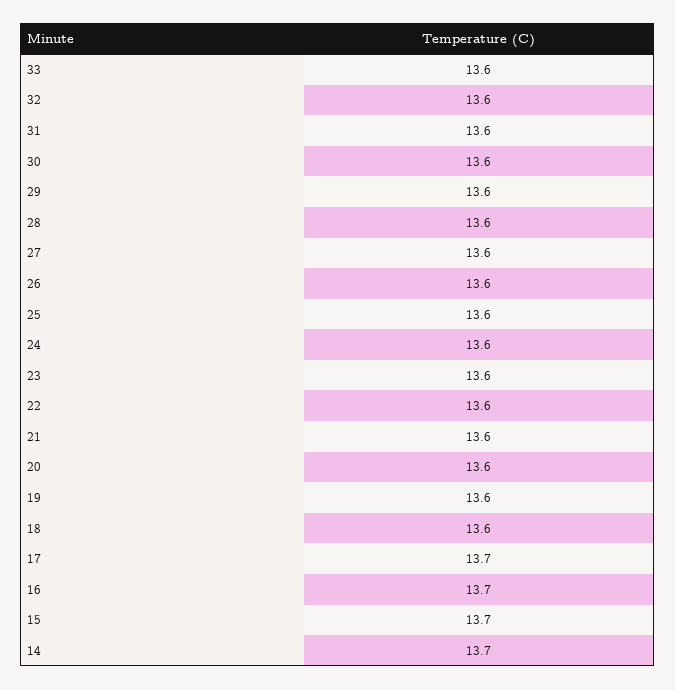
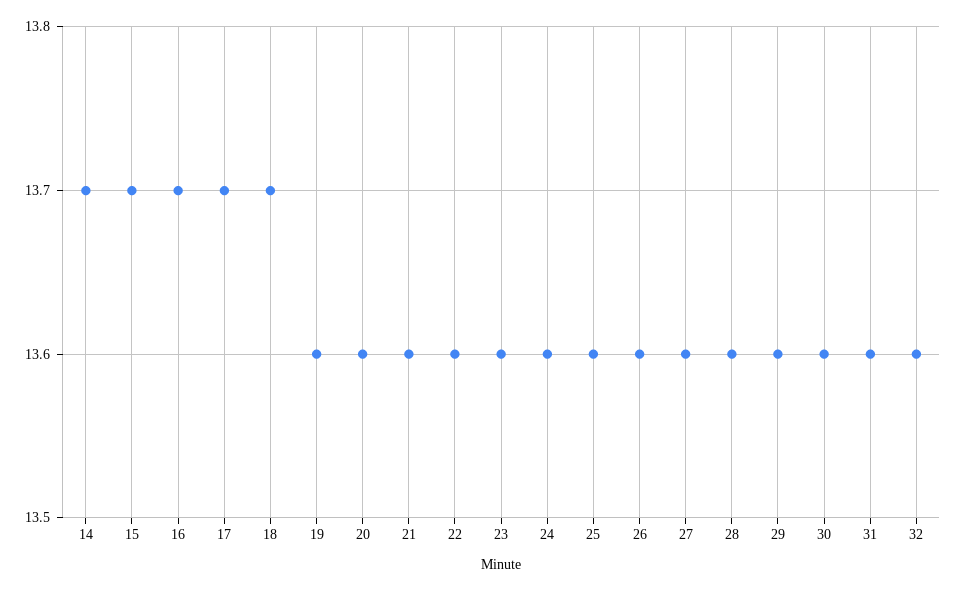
33: 13.6 -> none
18: 13.6 -> 13.7

